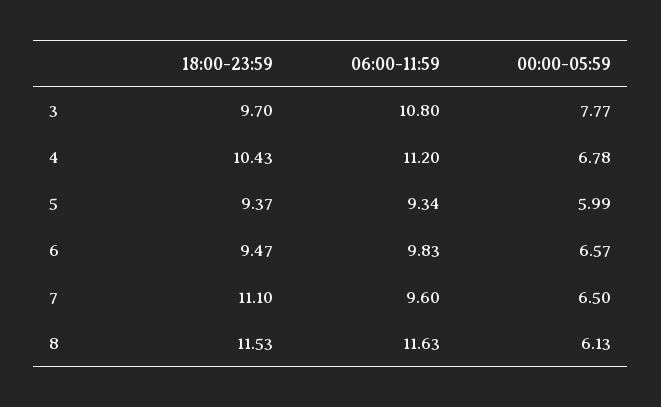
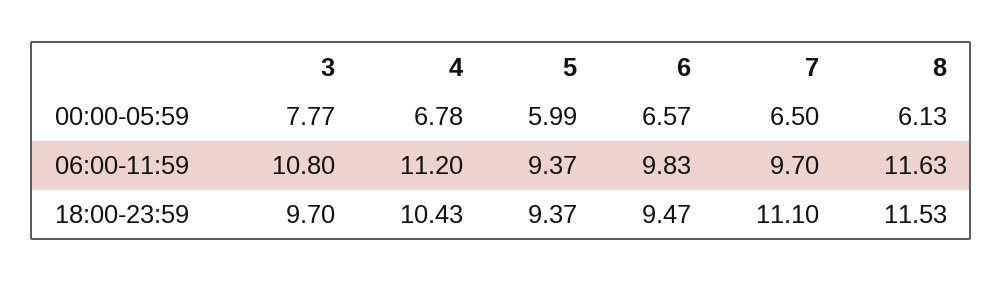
06:00-11:59, 5: 9.34 -> 9.37
06:00-11:59, 7: 9.6 -> 9.7

